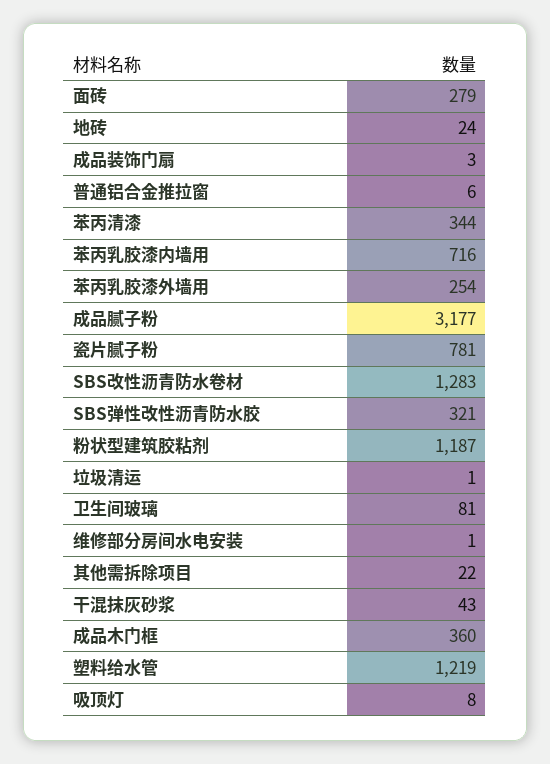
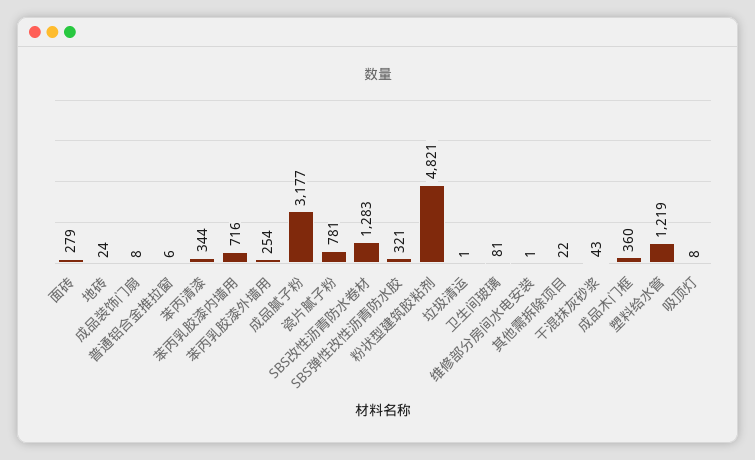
成品装饰门扇: 3 -> 8
粉状型建筑胶粘剂: 1187 -> 4821

